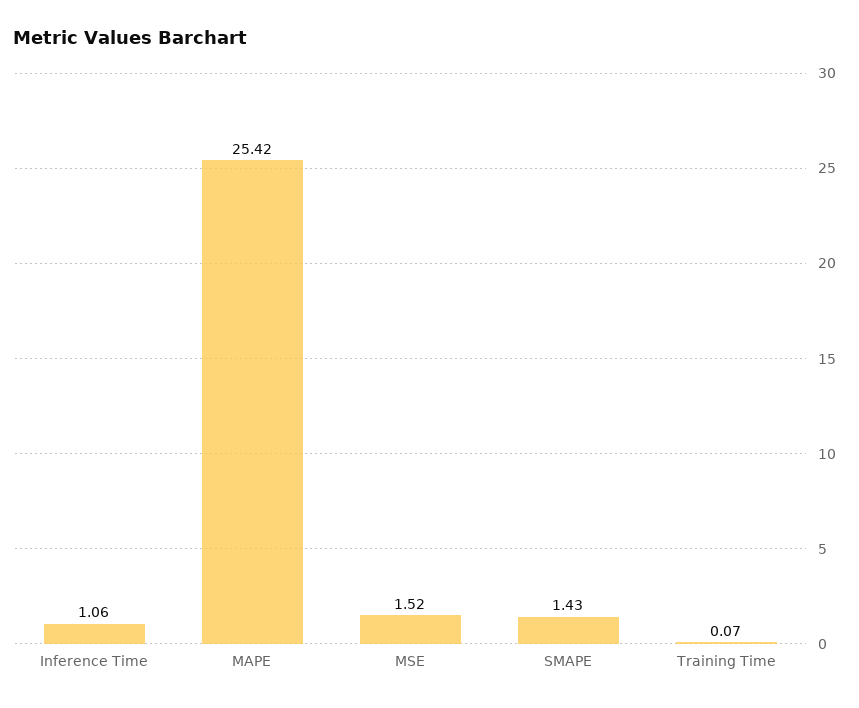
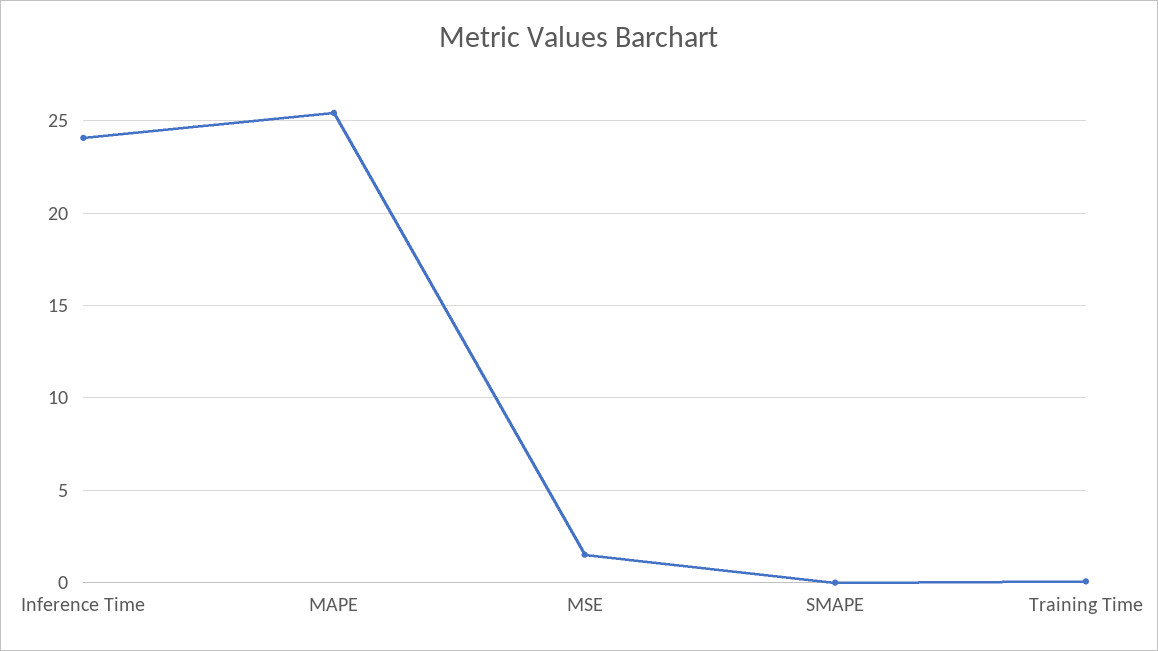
Inference Time: 1.06 -> 24
SMAPE: 1.43 -> 0

